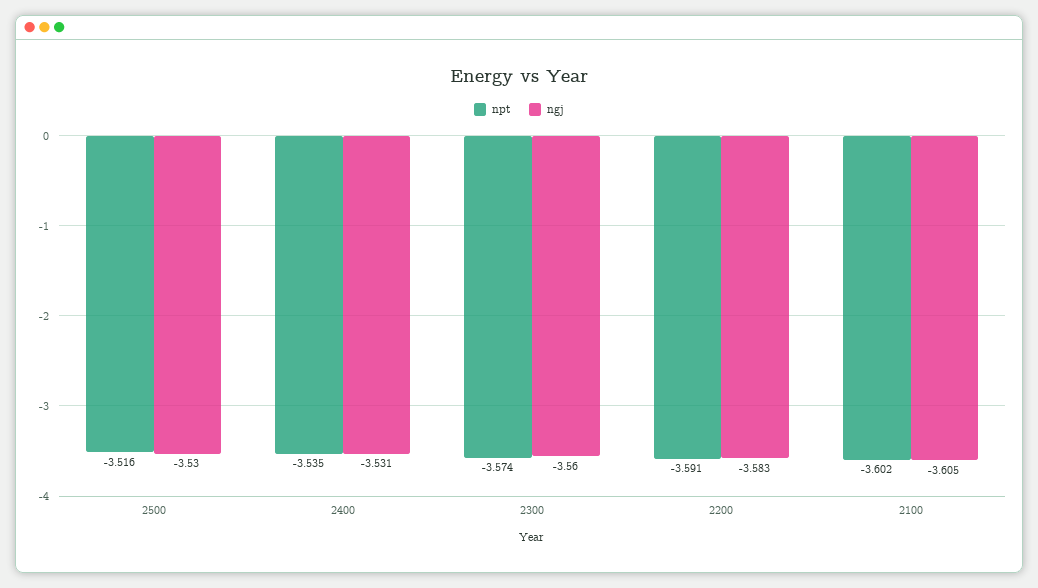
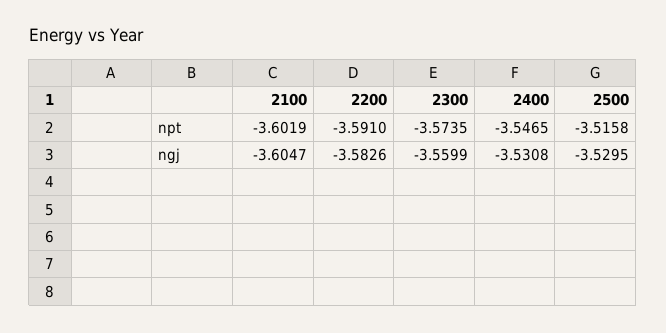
npt, 2400: -3.535 -> -3.5465

